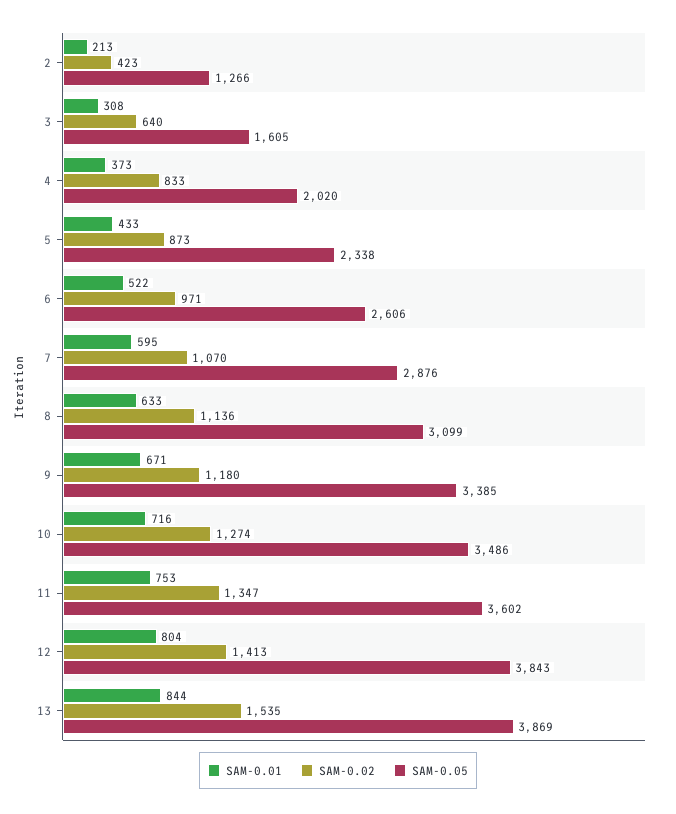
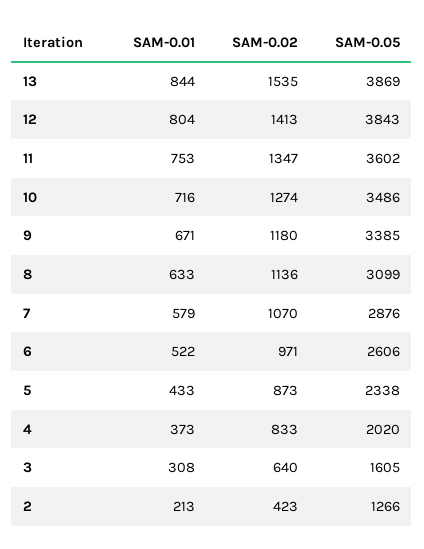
SAM-0.01, 7: 595 -> 579

